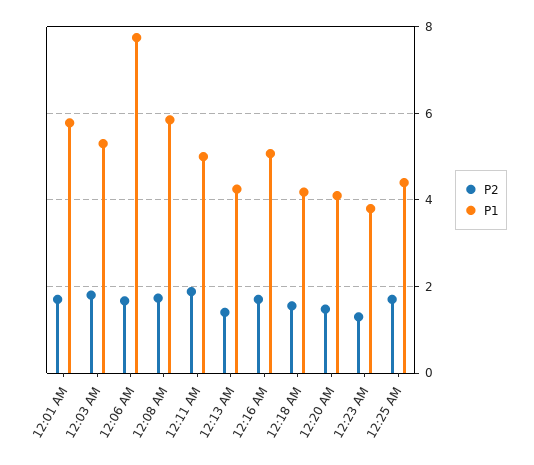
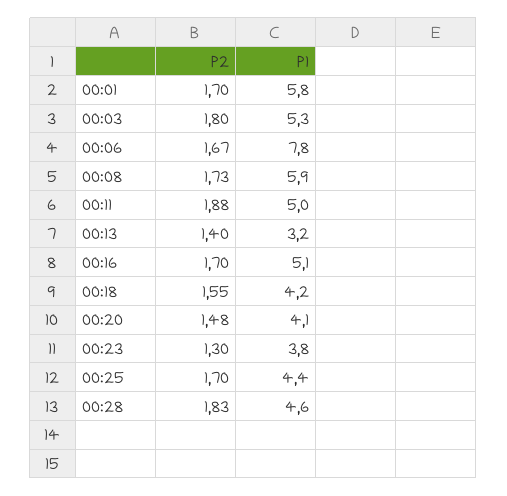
P1, 12:13 AM: 4.2 -> 3.2
P2, 00:28: none -> 1.83
P1, 00:28: none -> 4.6

